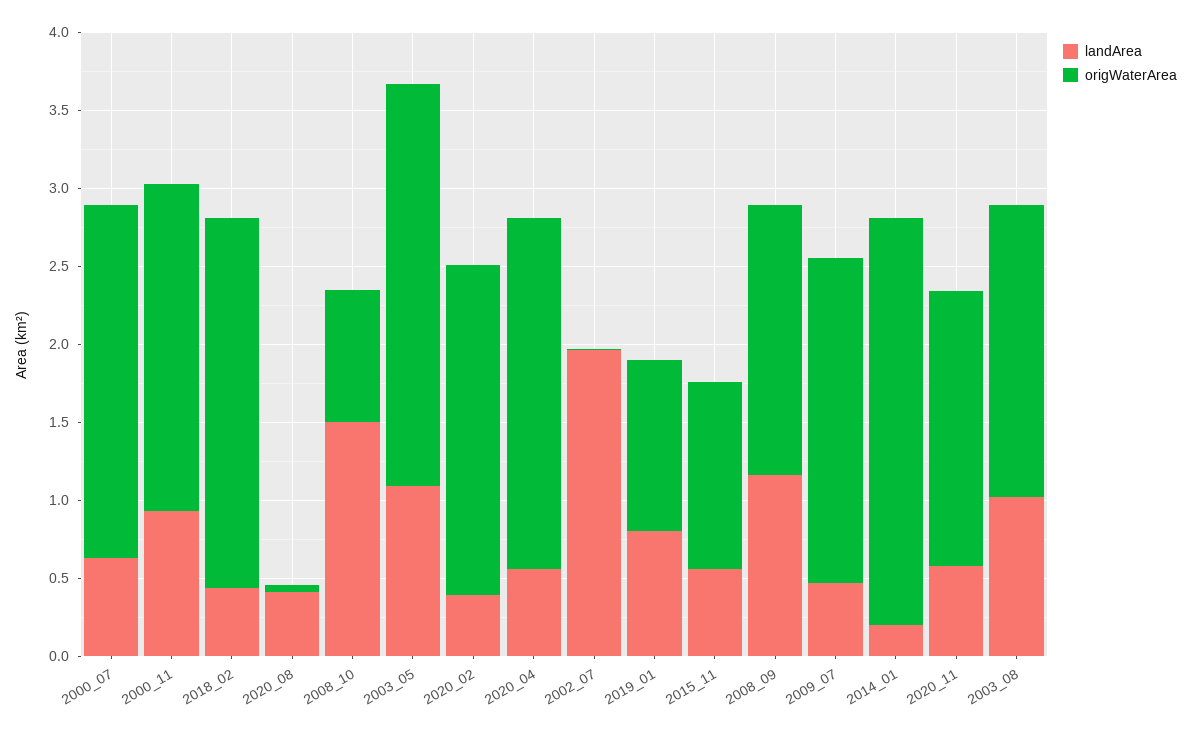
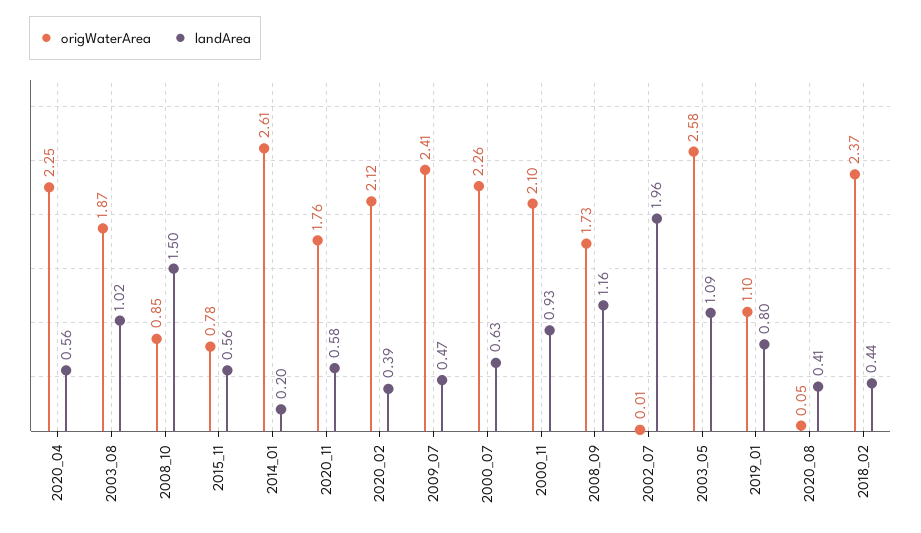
origWaterArea, 2015_11: 1.2 -> 0.78
origWaterArea, 2009_07: 2.1 -> 2.41

